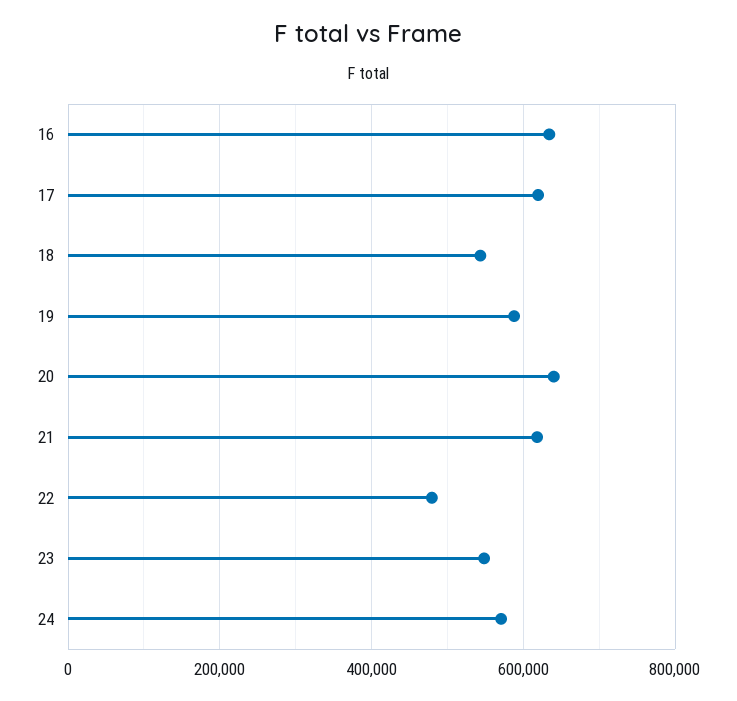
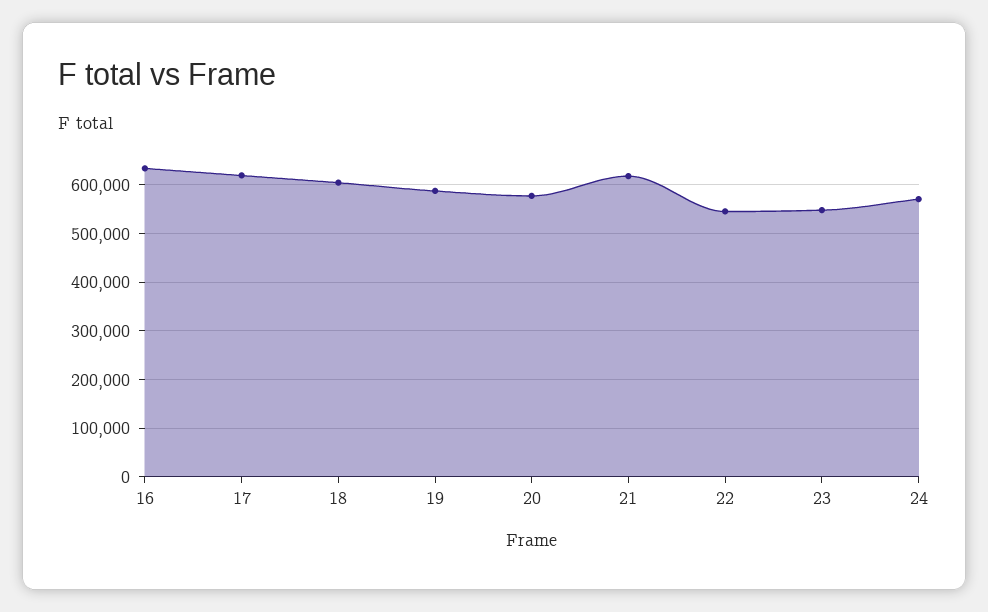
18: 540000 -> 600000
20: 640000 -> 580000
22: 480000 -> 540000

